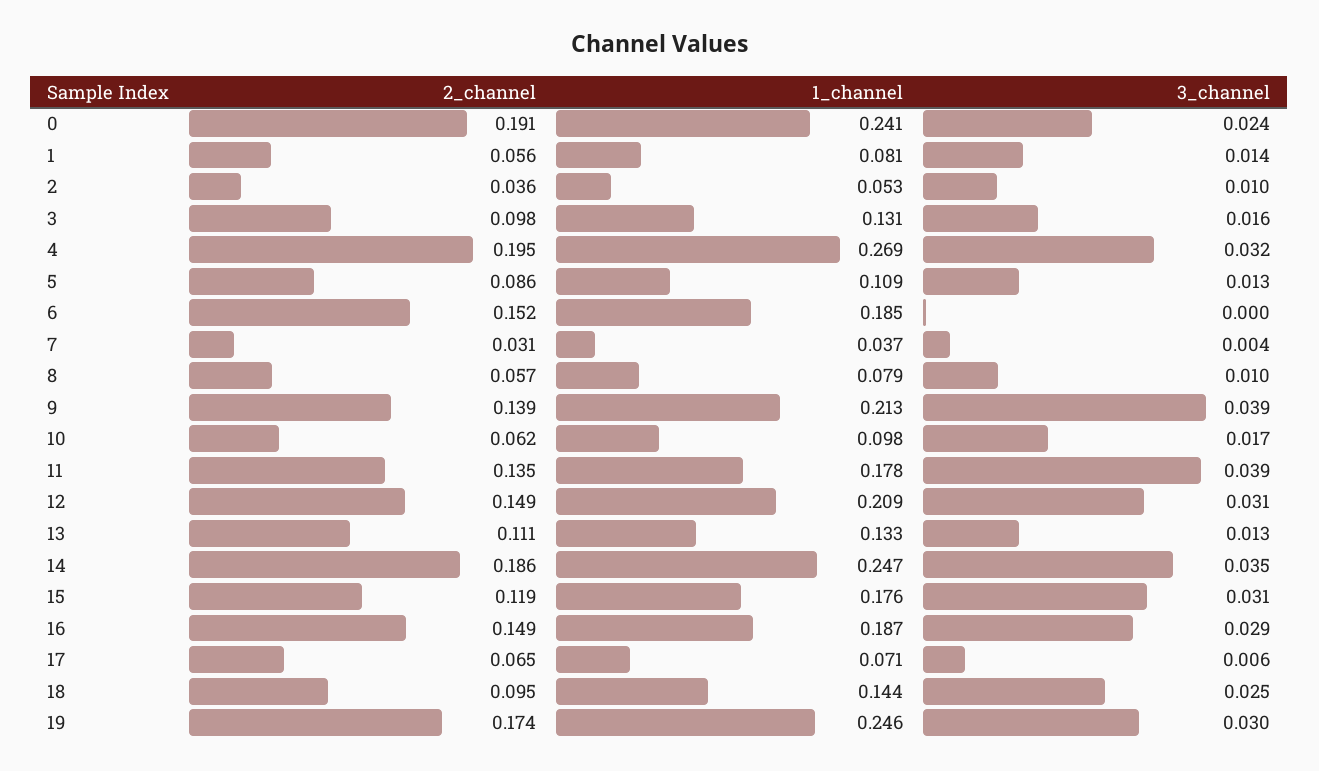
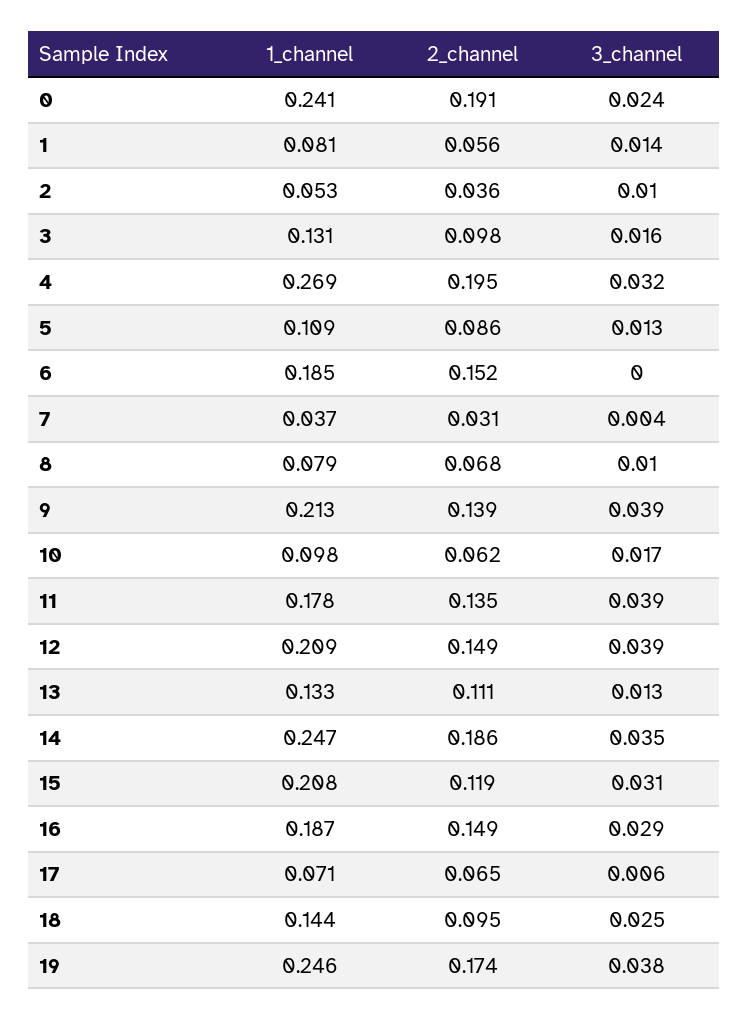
2_channel, 8: 0.057 -> 0.068
3_channel, 12: 0.031 -> 0.039
1_channel, 15: 0.176 -> 0.208
3_channel, 19: 0.03 -> 0.038

